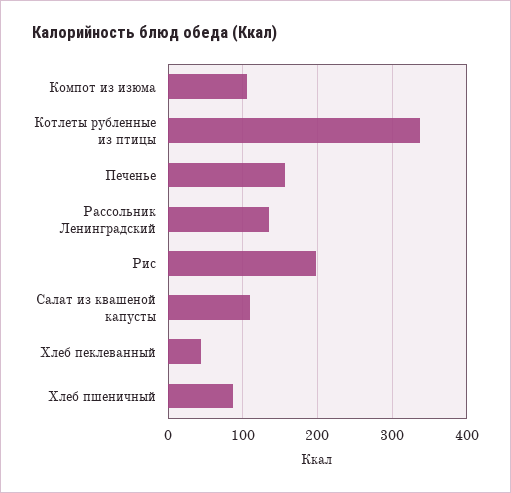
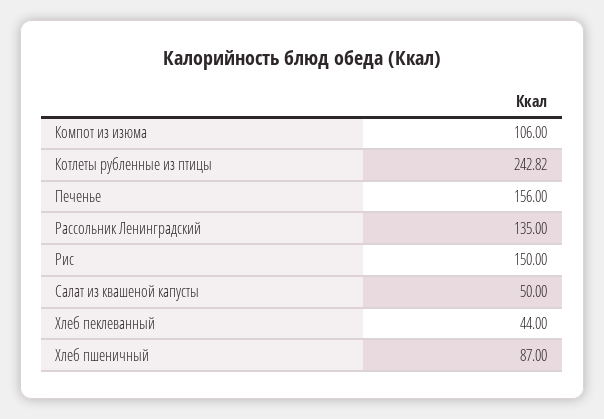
Котлеты рубленные из птицы: 340 -> 242.82
Рис: 200 -> 150
Салат из квашеной капусты: 110 -> 50

